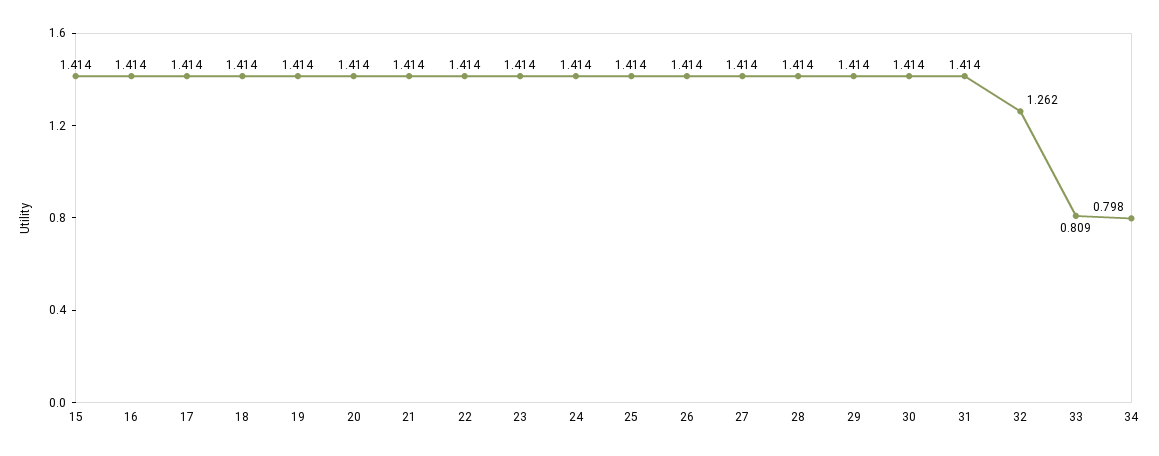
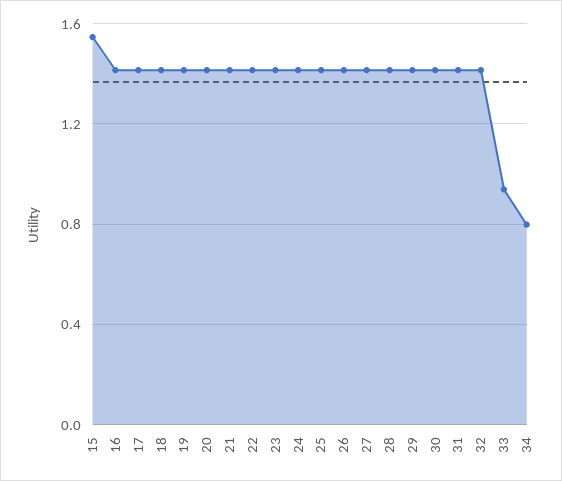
15: 1.414 -> 1.55
32: 1.262 -> 1.4
33: 0.809 -> 0.95

